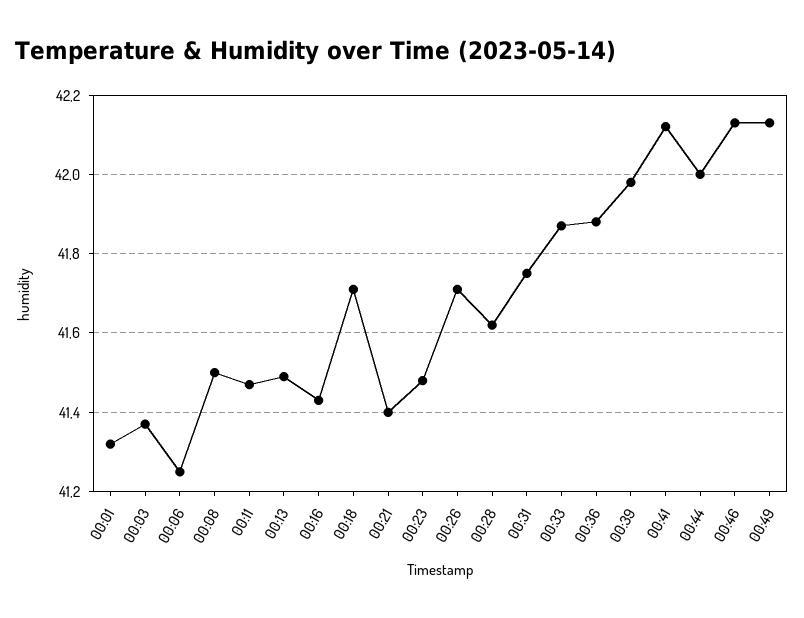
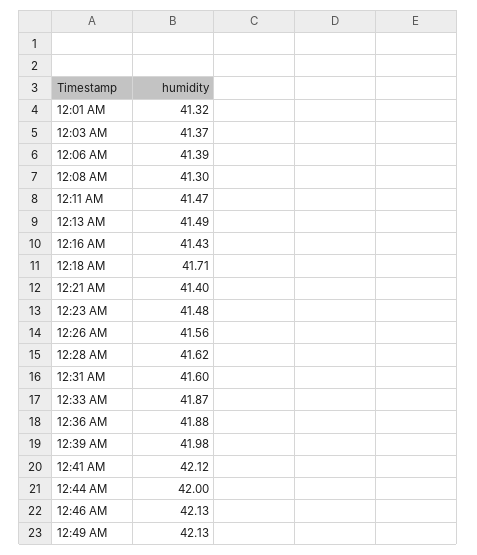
00:06: 41.25 -> 41.39
00:08: 41.5 -> 41.3
00:26: 41.7 -> 41.56
00:31: 41.75 -> 41.6

